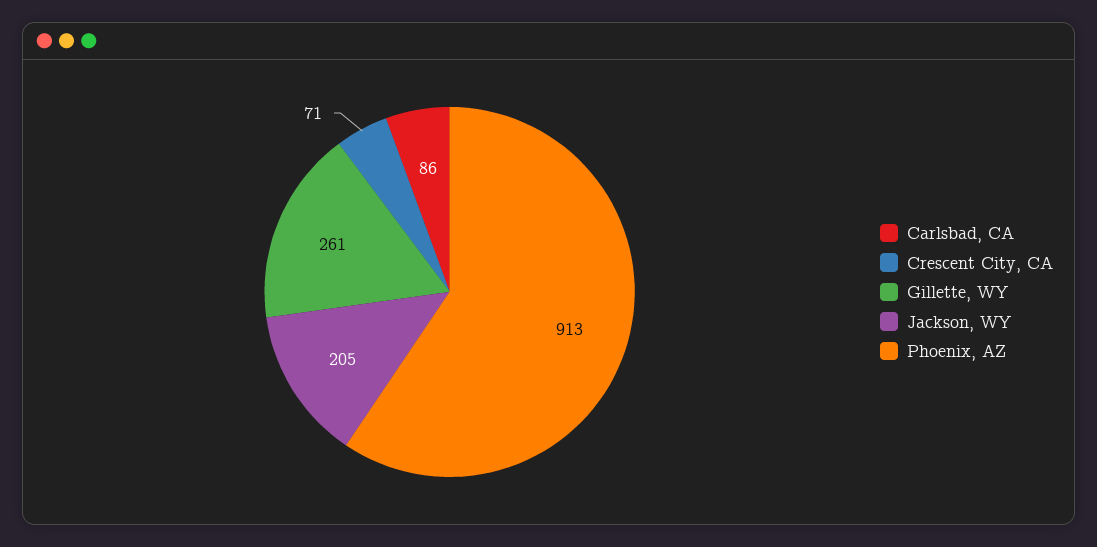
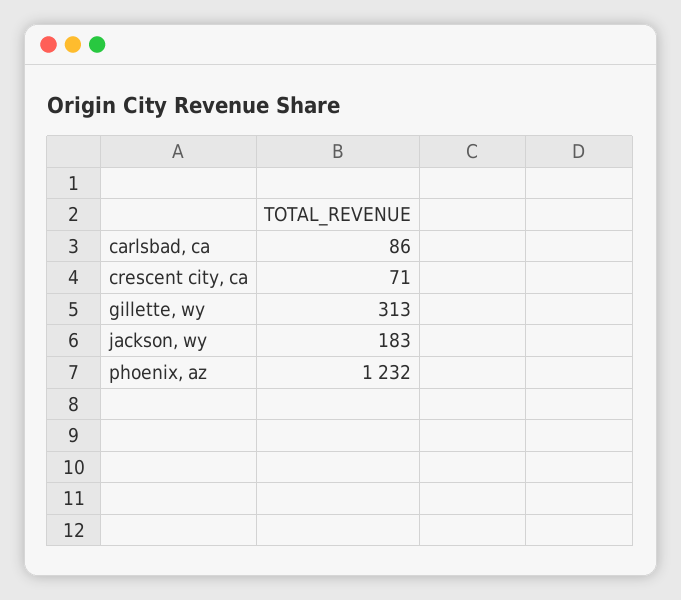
Gillette, WY: 261 -> 313
Jackson, WY: 205 -> 183
Phoenix, AZ: 913 -> 1232

